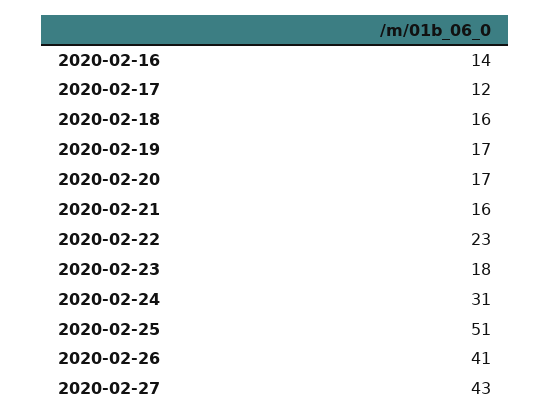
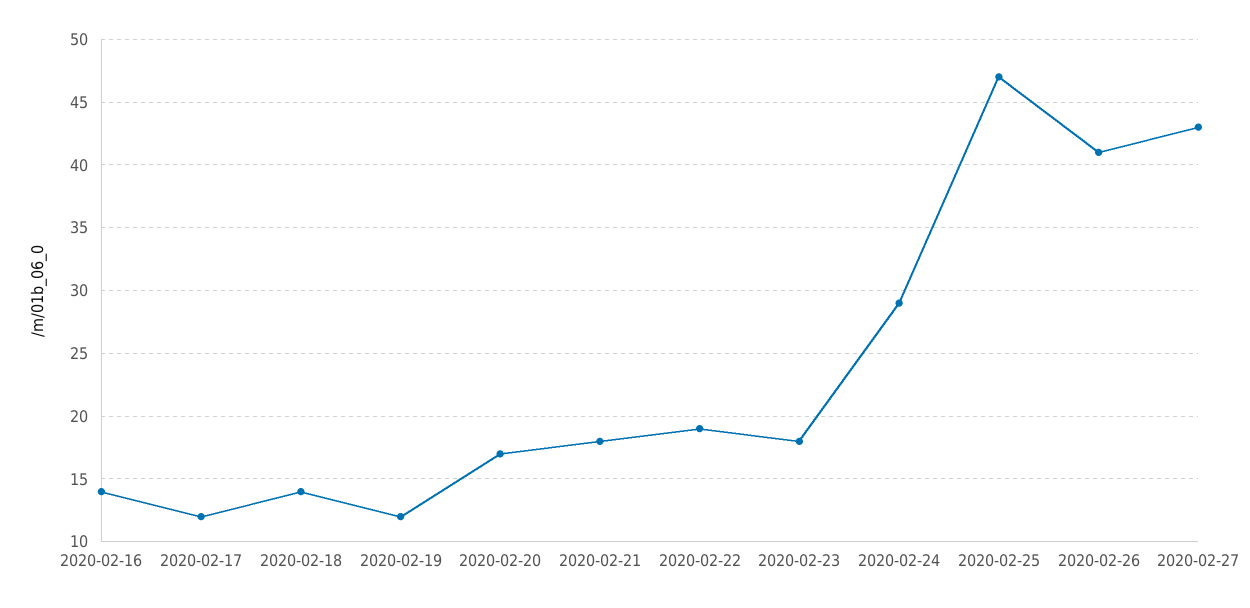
2020-02-18: 16 -> 14
2020-02-19: 17 -> 12
2020-02-21: 16 -> 18
2020-02-22: 23 -> 19
2020-02-24: 31 -> 29
2020-02-25: 51 -> 47

